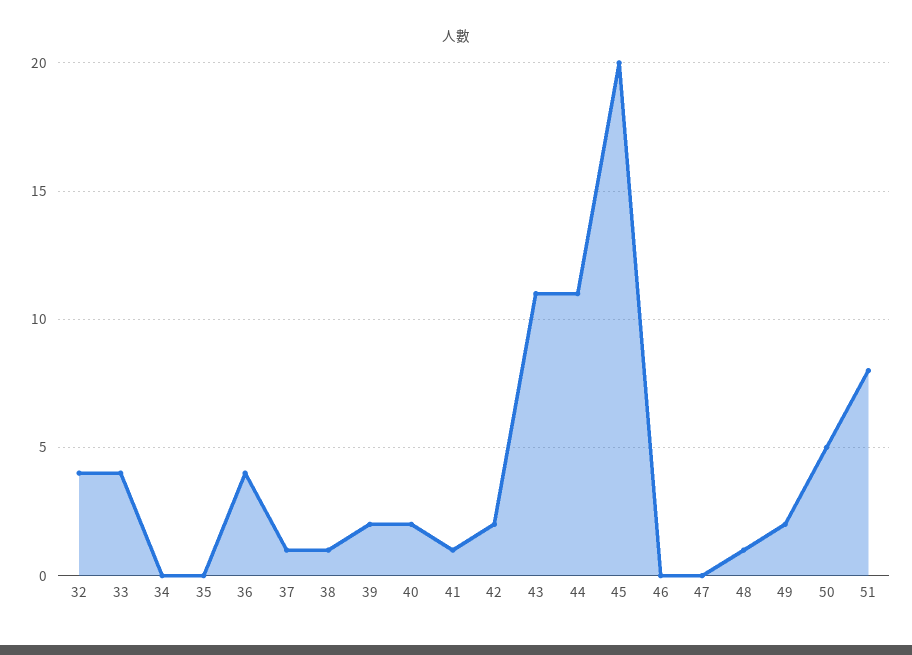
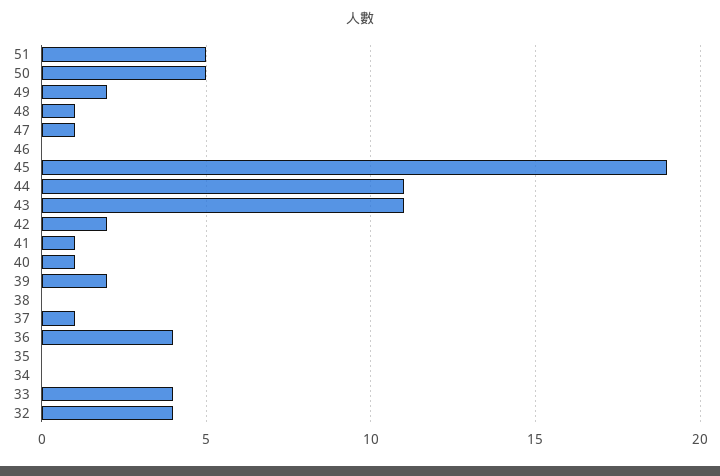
38: 1 -> 0
40: 2 -> 1
45: 20 -> 19
47: 0 -> 1
51: 8 -> 5

